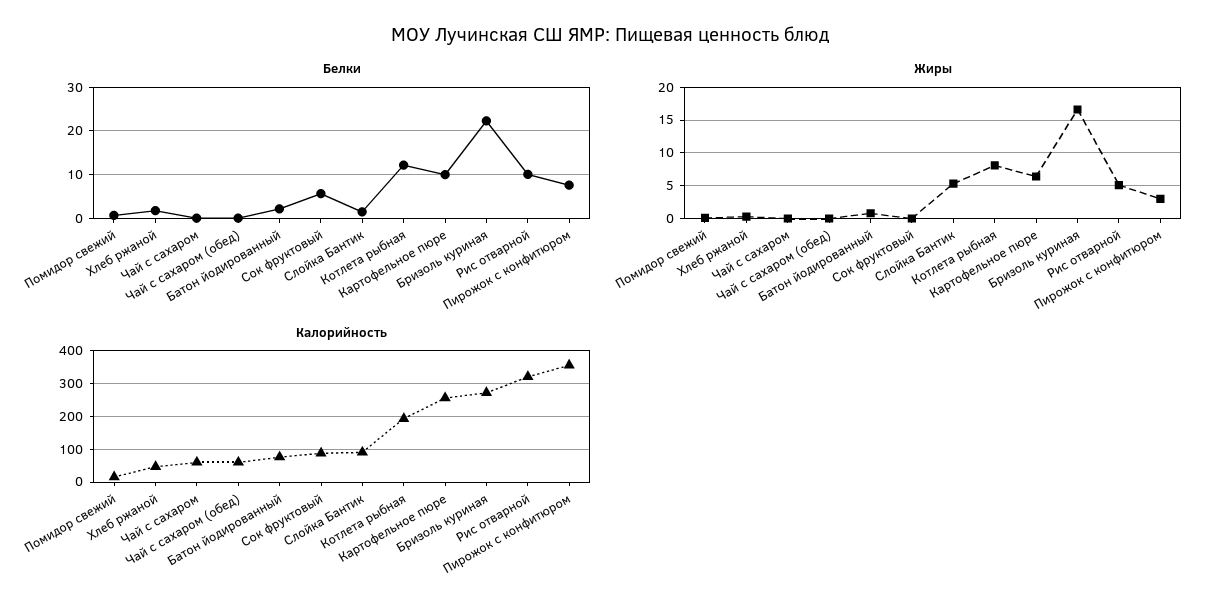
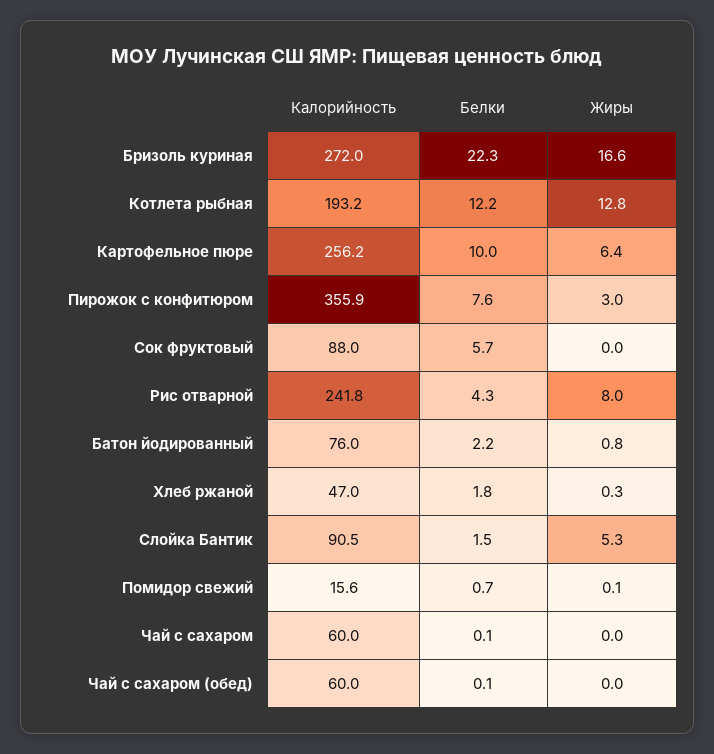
Белки, Рис отварной: 10 -> 4.3
Жиры, Котлета рыбная: 8 -> 12.8
Жиры, Рис отварной: 5 -> 8
Калорийность, Рис отварной: 320 -> 241.8

